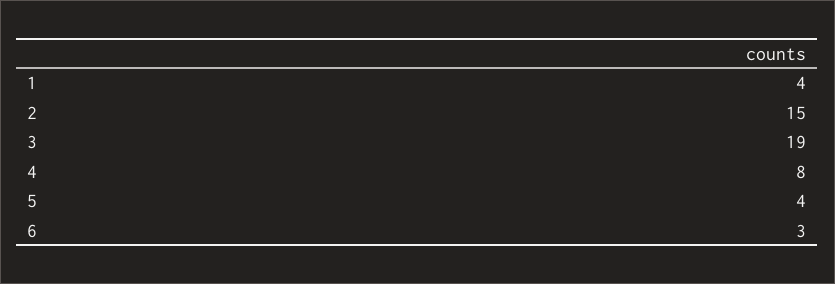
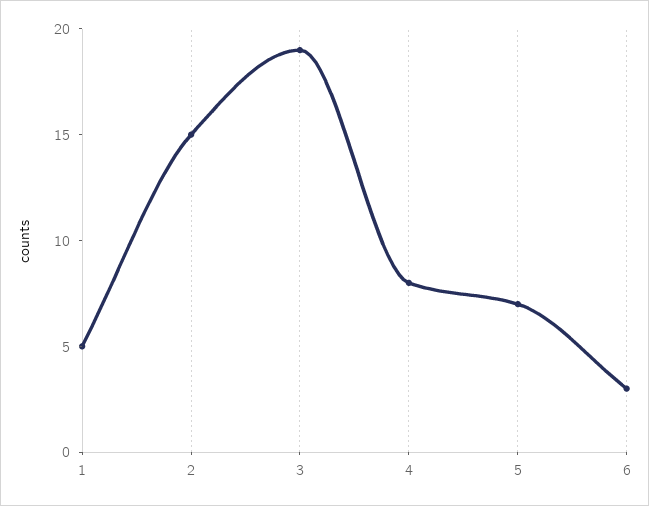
1: 4 -> 5
5: 4 -> 7

